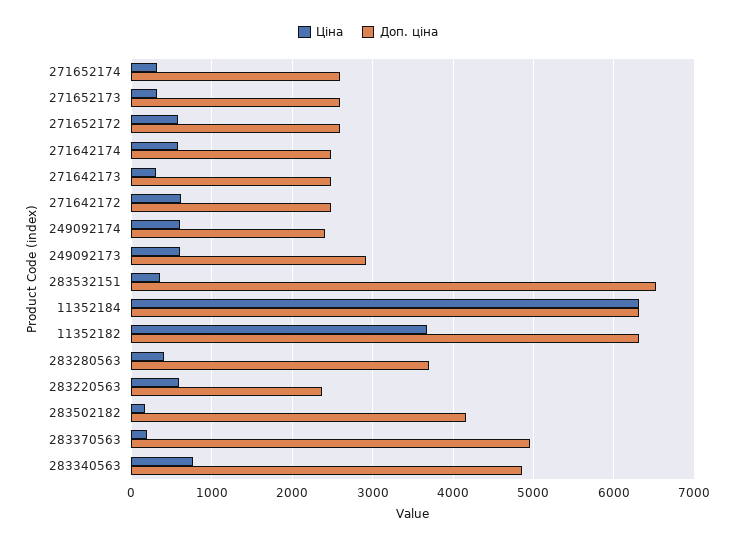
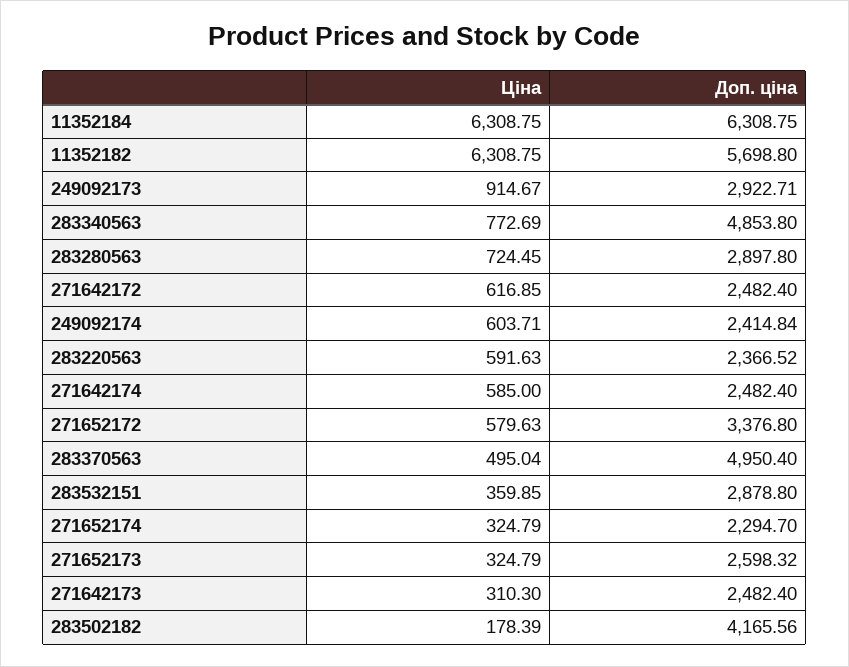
Доп. ціна, 271652174: 2600 -> 2294.7
Доп. ціна, 271652172: 2600 -> 3376.8
Ціна, 249092173: 600 -> 914.67
Доп. ціна, 283532151: 6500 -> 2878.8
Ціна, 11352182: 3700 -> 6308.75
Доп. ціна, 11352182: 6300 -> 5698.8
Ціна, 283280563: 400 -> 724.45
Доп. ціна, 283280563: 3700 -> 2897.8
Ціна, 283370563: 200 -> 495.04

